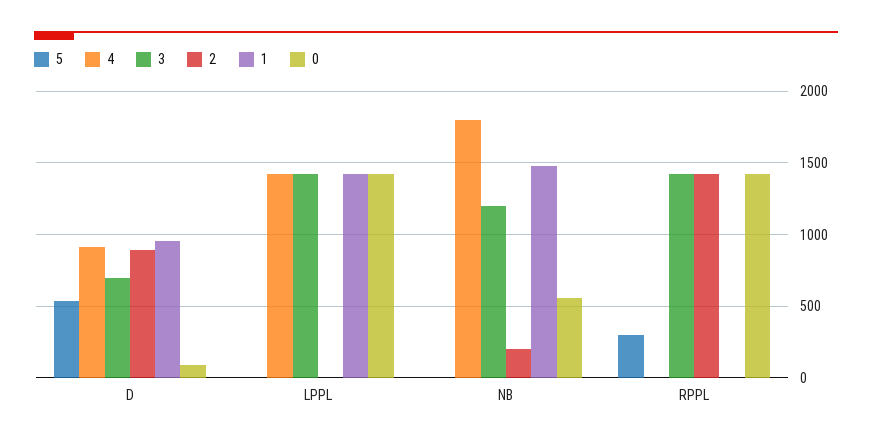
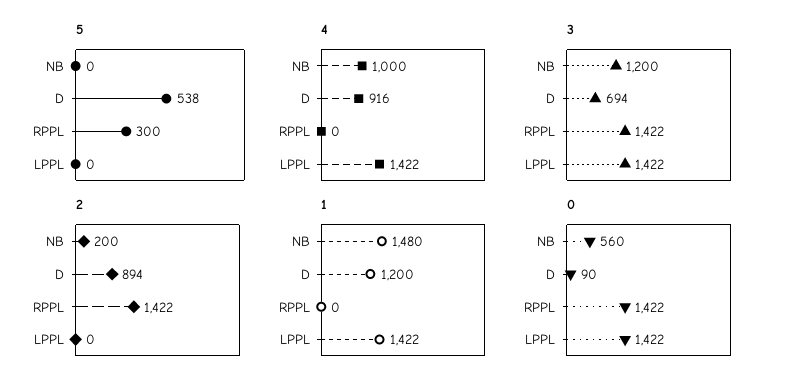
1, D: 950 -> 1200
4, NB: 1800 -> 1000

